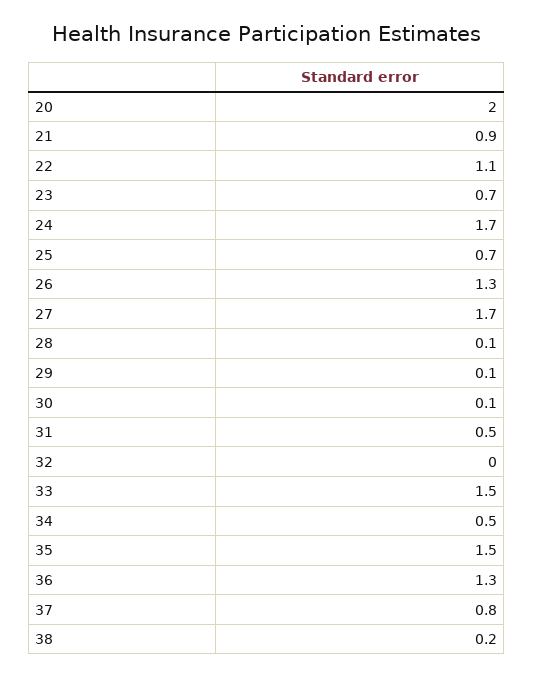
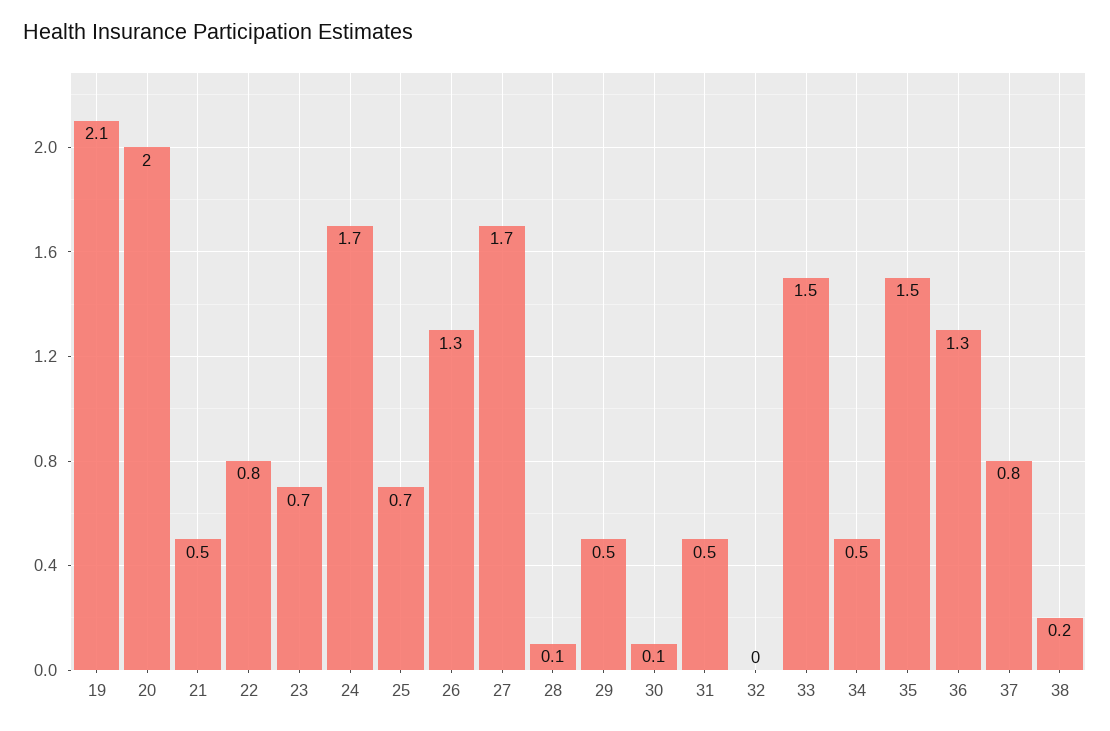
21: 0.9 -> 0.5
22: 1.1 -> 0.8
29: 0.1 -> 0.5
19: none -> 2.1

